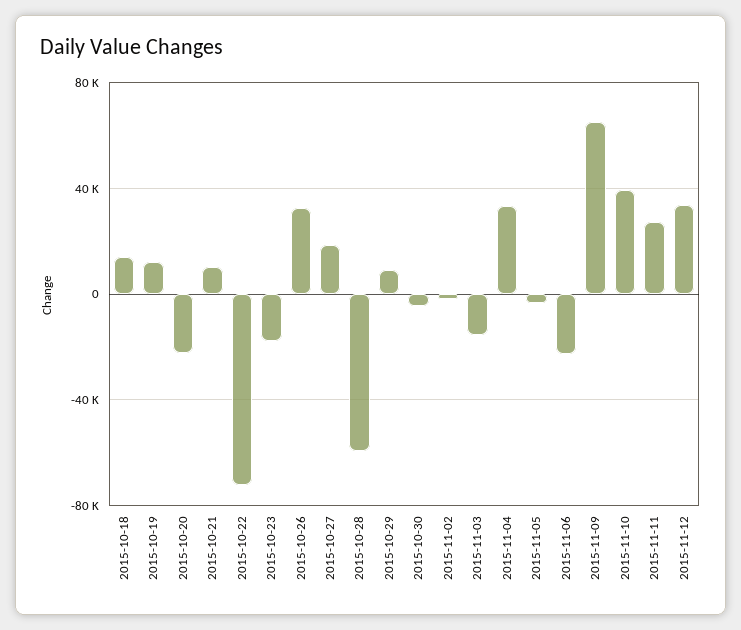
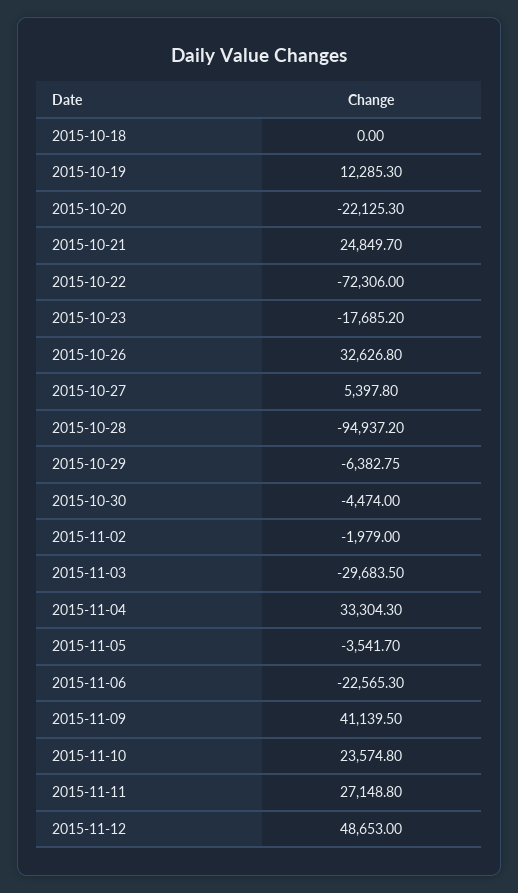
2015-10-18: 15000 -> 0
2015-10-21: 10000 -> 24849.7
2015-10-27: 20000 -> 5397.8
2015-10-28: -60000 -> -94937.2
2015-10-29: 10000 -> -6382.75
2015-11-03: -15000 -> -29683.5
2015-11-09: 65000 -> 41139.5
2015-11-10: 40000 -> 23574.8
2015-11-12: 35000 -> 48653

